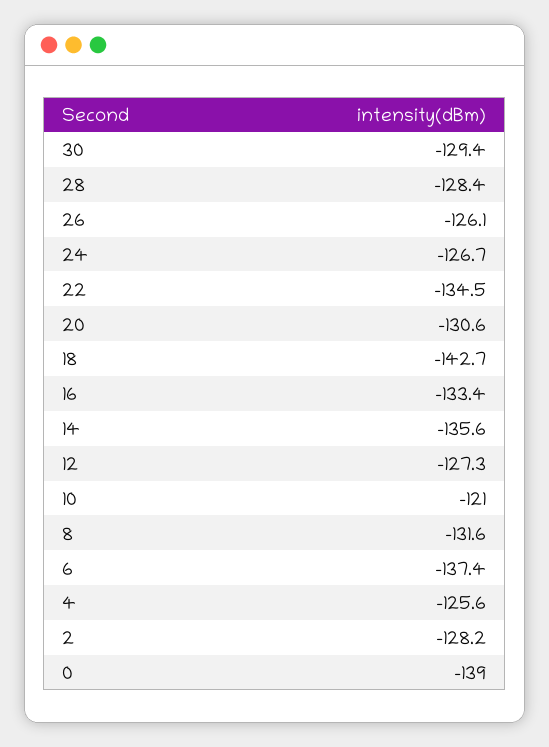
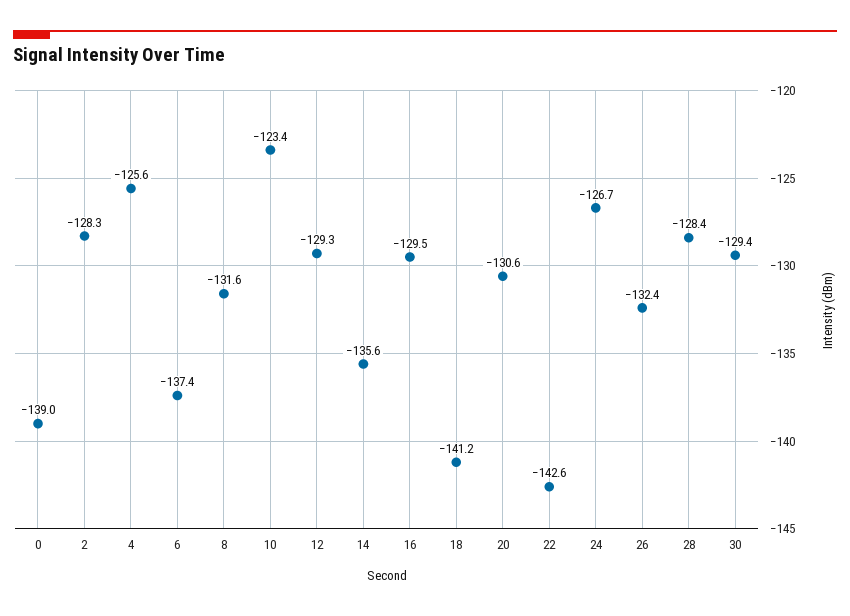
26: -126.1 -> -132.4
22: -134.5 -> -142.6
18: -142.7 -> -141.2
16: -133.4 -> -129.5
12: -127.3 -> -129.3
10: -121 -> -123.4
2: -128.2 -> -128.3

